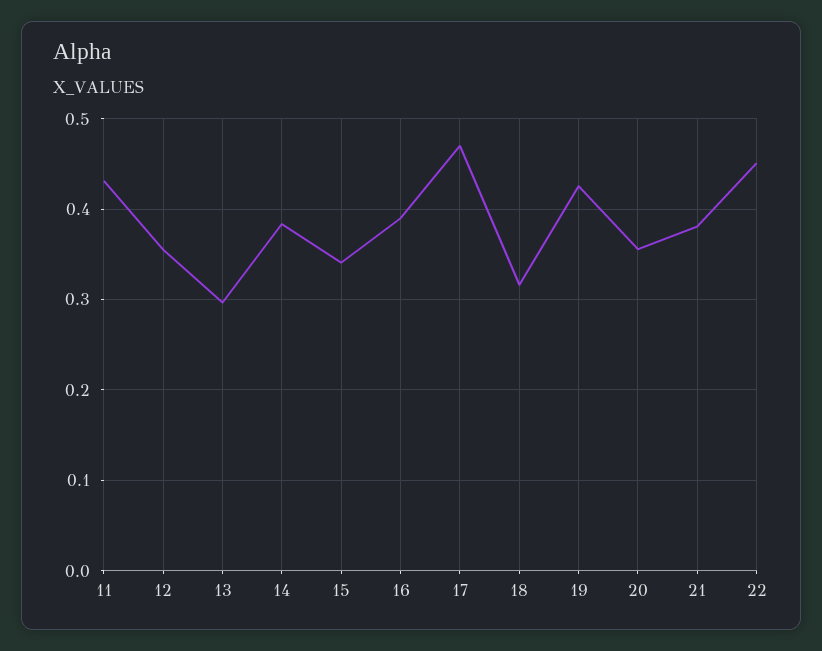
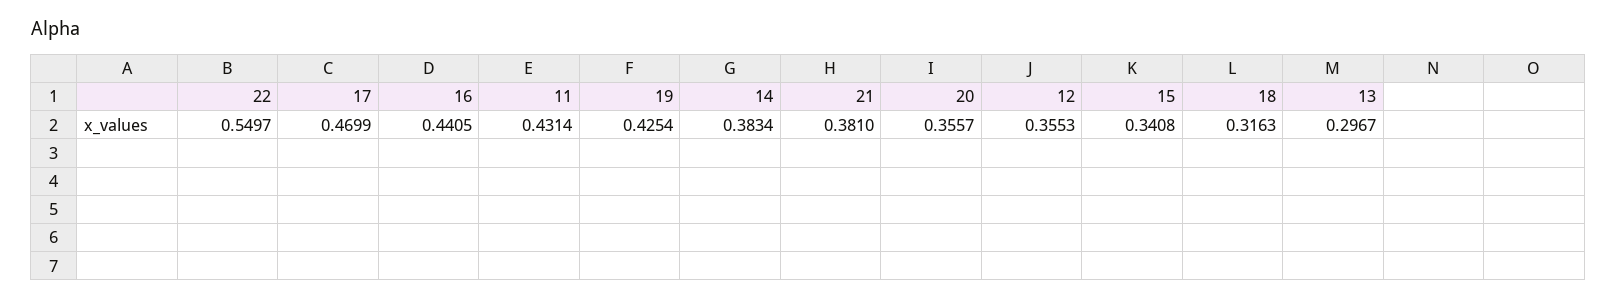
16: 0.39 -> 0.4405
22: 0.45 -> 0.5497

